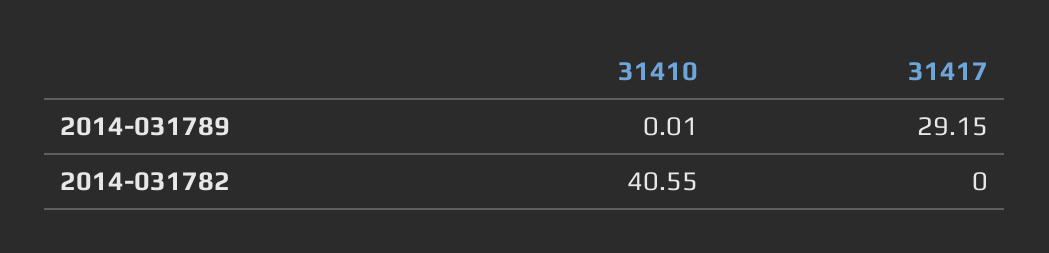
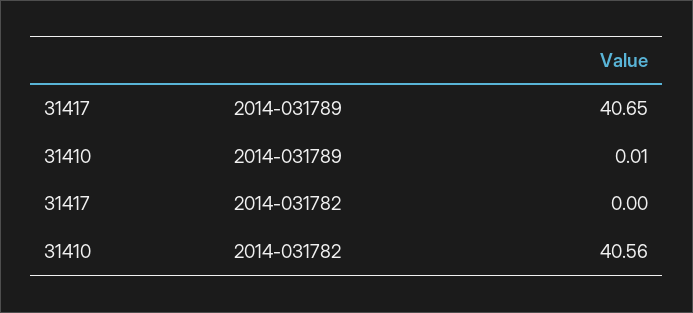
31417, 2014-031789: 29.15 -> 40.65
31410, 2014-031782: 40.55 -> 40.56

